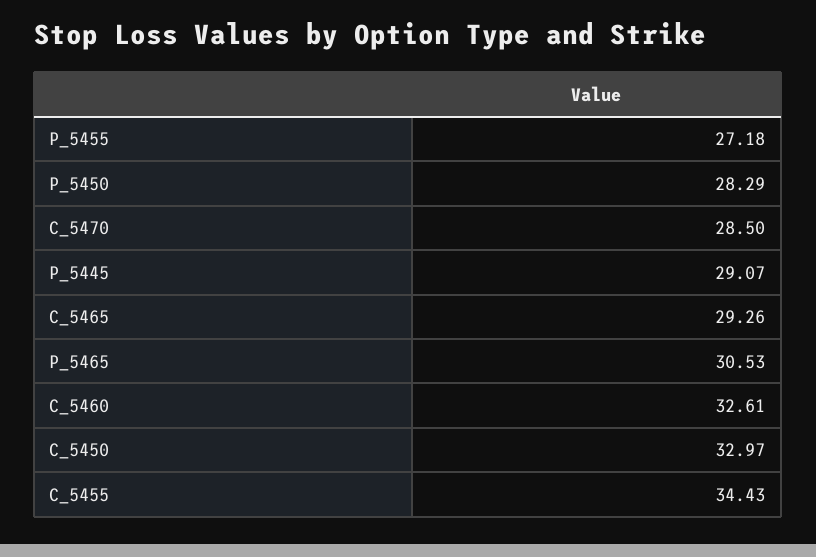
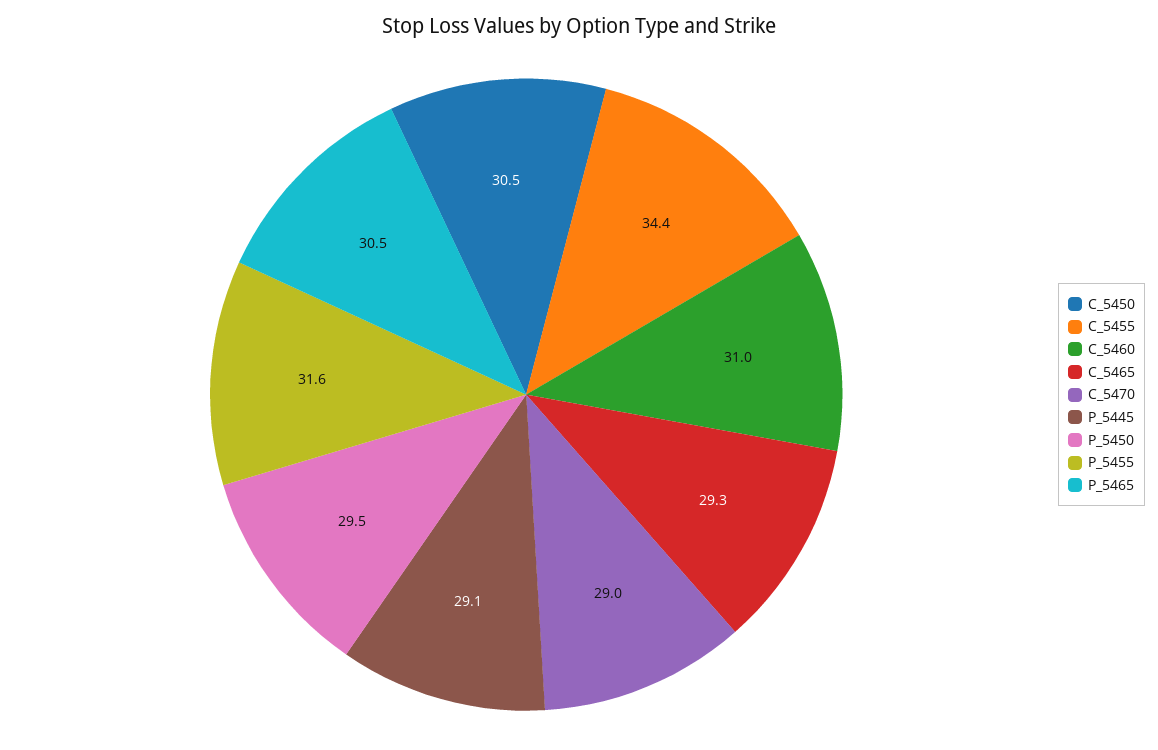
P_5455: 27.18 -> 31.6
P_5450: 28.29 -> 29.5
C_5470: 28.5 -> 29
C_5460: 32.61 -> 31
C_5450: 32.97 -> 30.5

